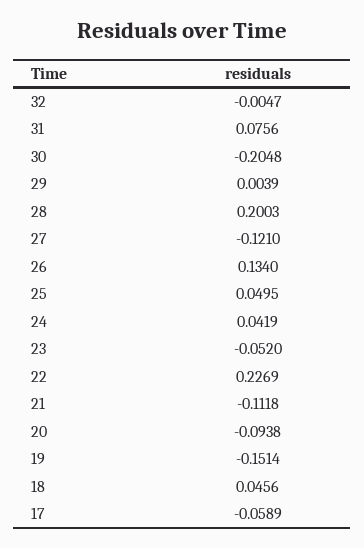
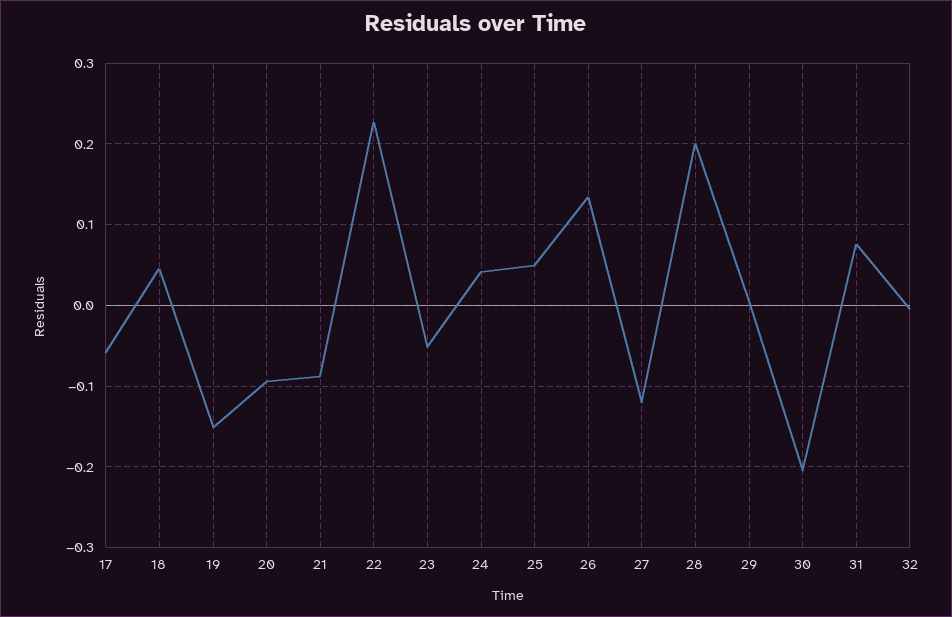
21: -0.1118 -> -0.09

